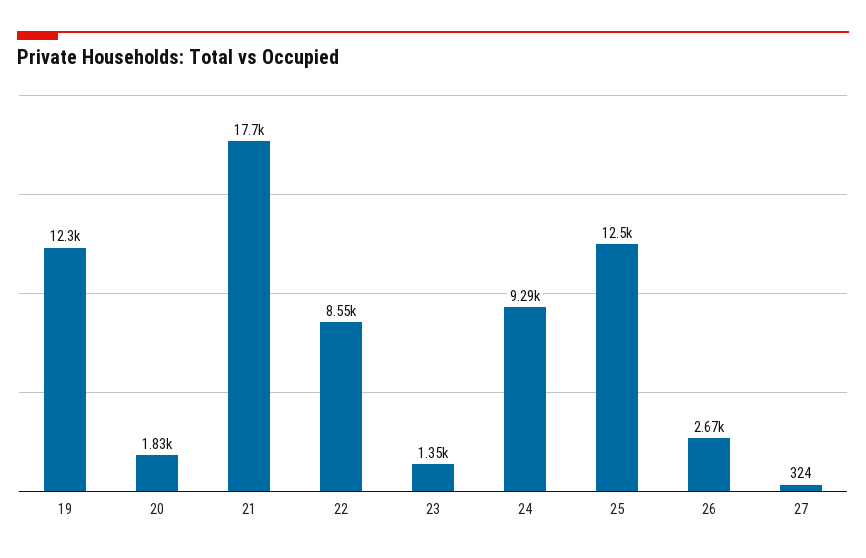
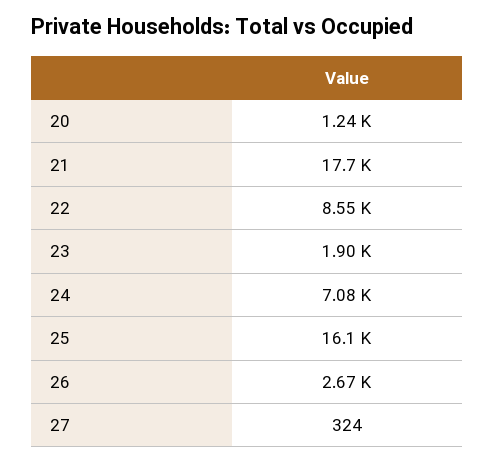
19: 12300 -> none
20: 1830 -> 1240
23: 1350 -> 1900
24: 9290 -> 7080
25: 12500 -> 16100

